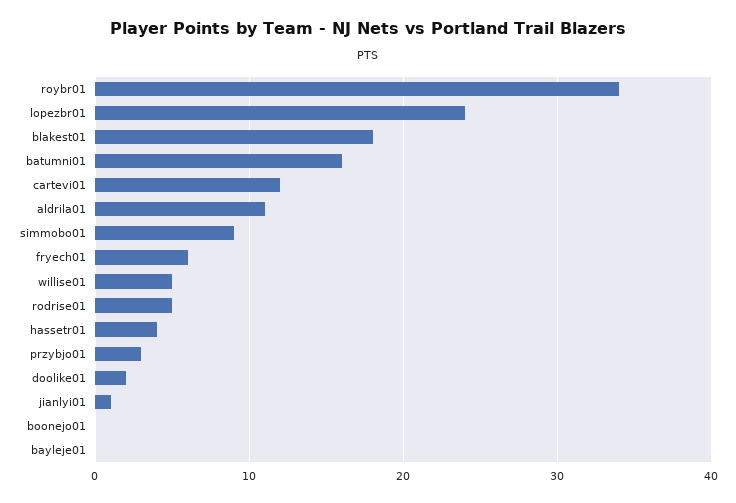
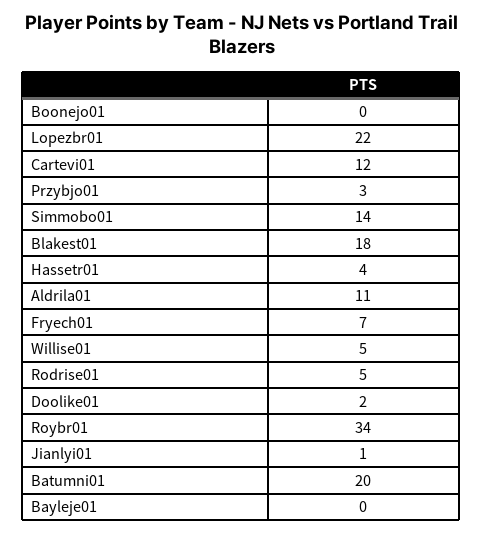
lopezbr01: 24 -> 22
batumni01: 16 -> 20
simmobo01: 9 -> 14
fryech01: 6 -> 7

